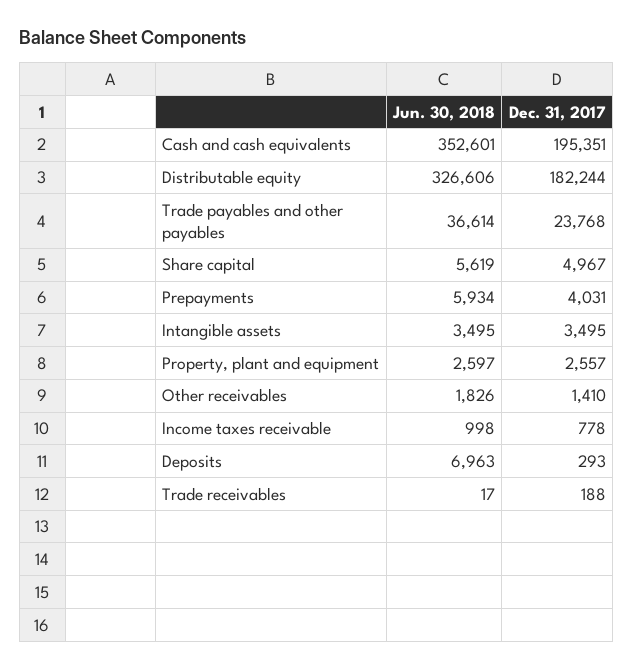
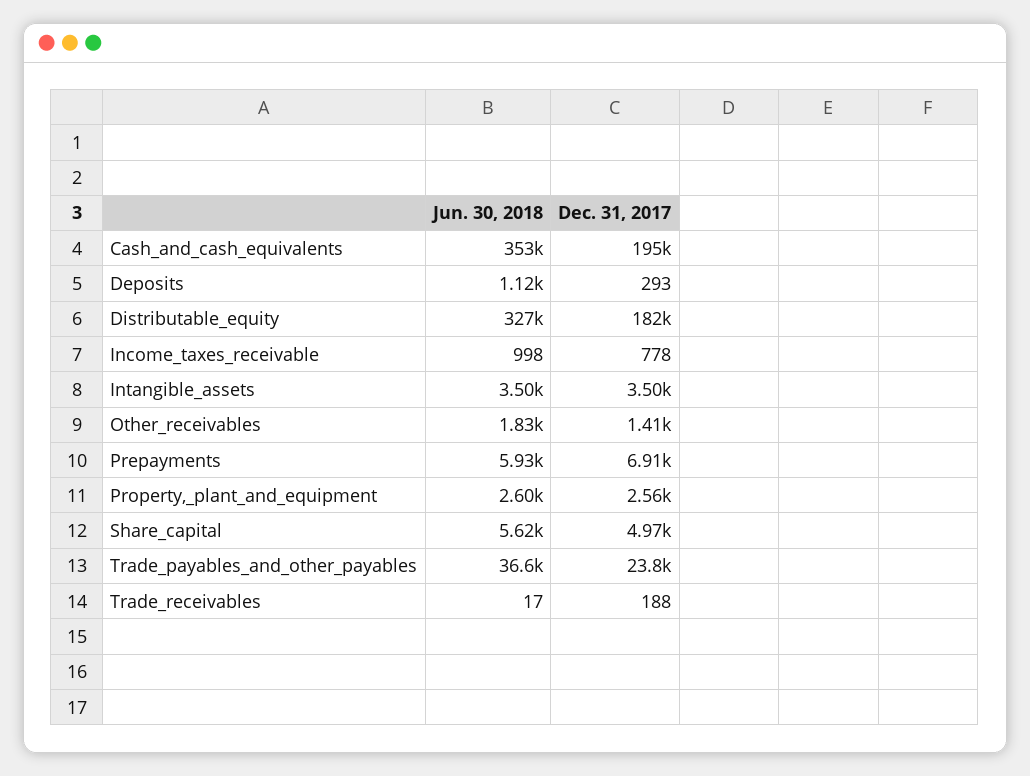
Dec. 31, 2017, Prepayments: 4031 -> 6910
Jun. 30, 2018, Deposits: 6963 -> 1120

